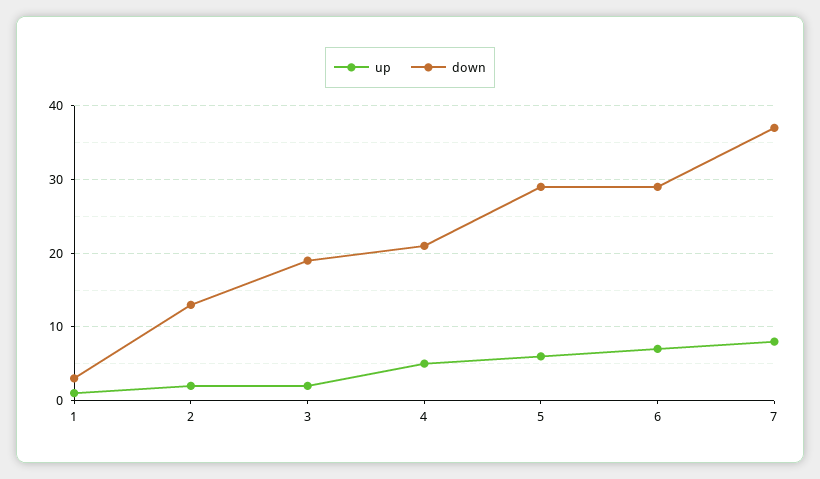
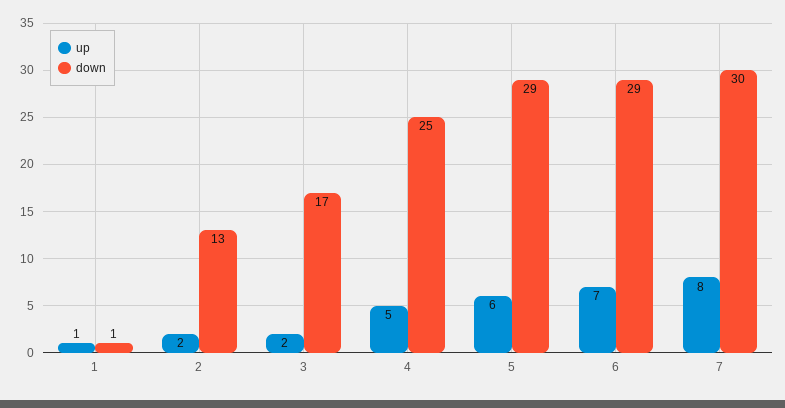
down, 1: 3 -> 1
down, 3: 19 -> 17
down, 4: 21 -> 25
down, 7: 37 -> 30

